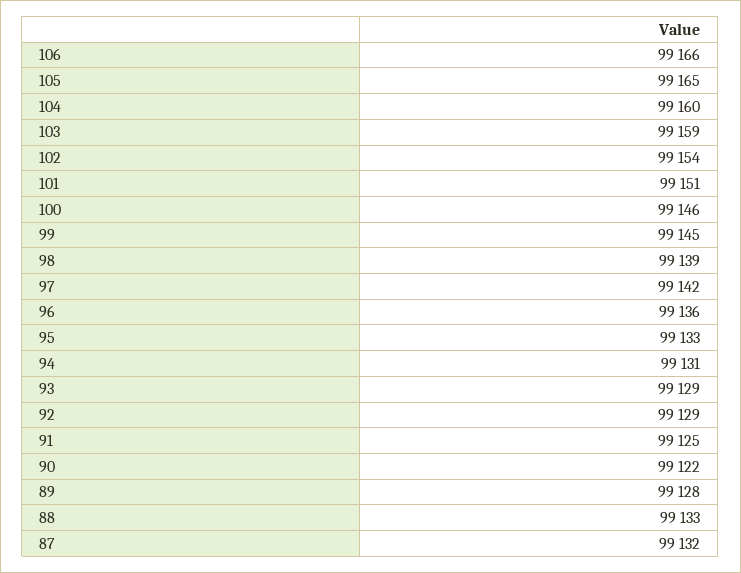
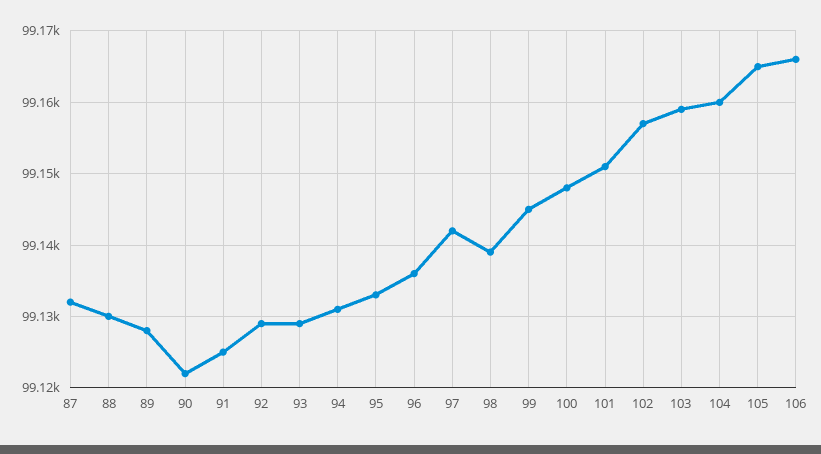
102: 99154 -> 99157
100: 99146 -> 99148
88: 99133 -> 99130

